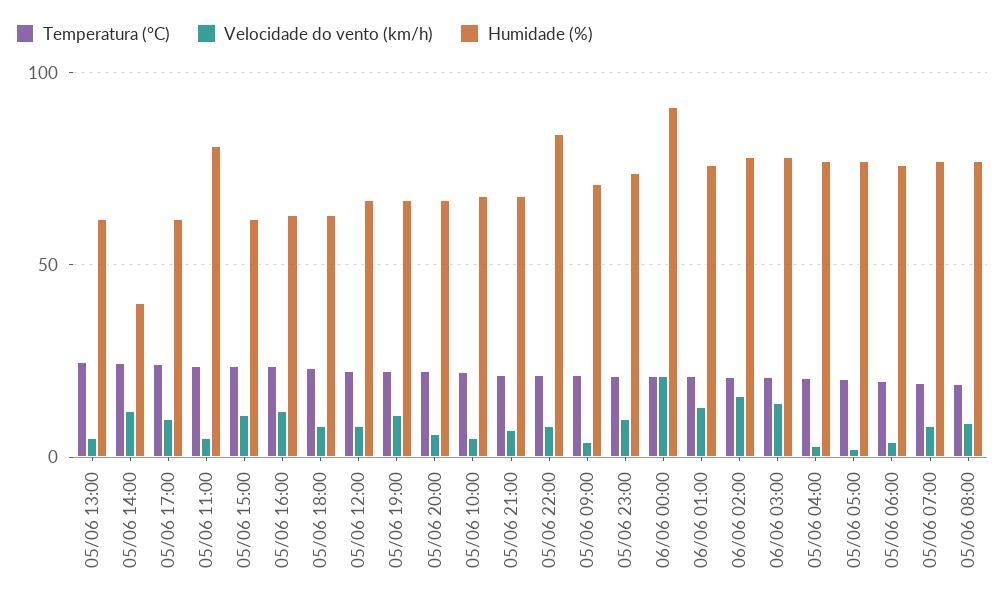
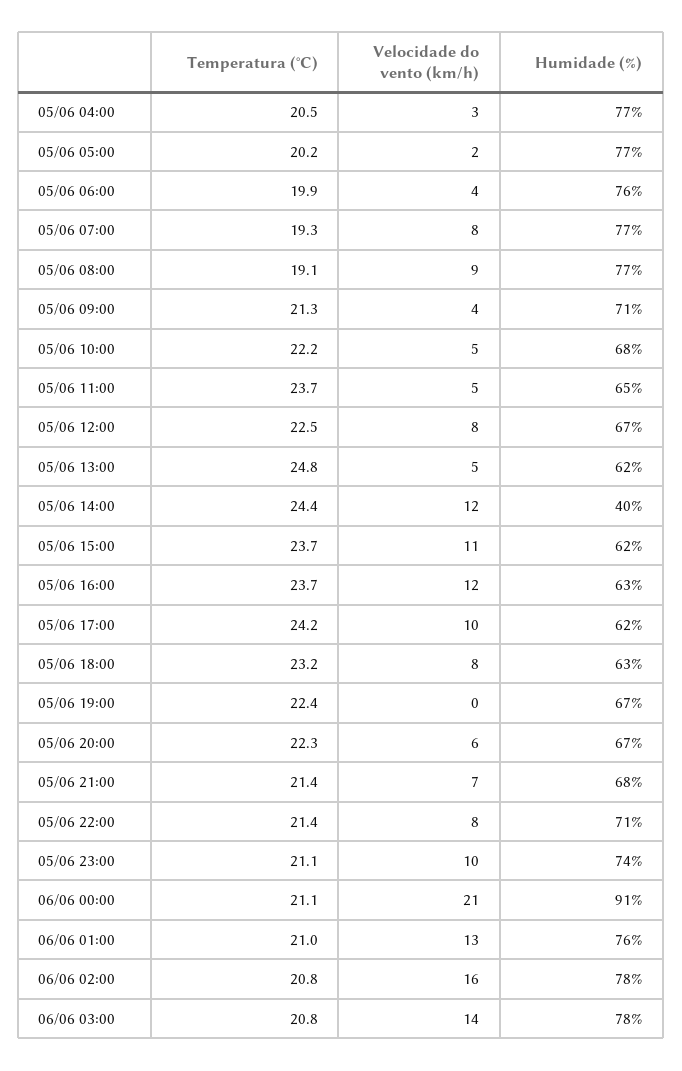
Humidade (%), 05/06 11:00: 80 -> 65
Velocidade do vento (km/h), 05/06 19:00: 10 -> 0
Humidade (%), 05/06 22:00: 85 -> 71

